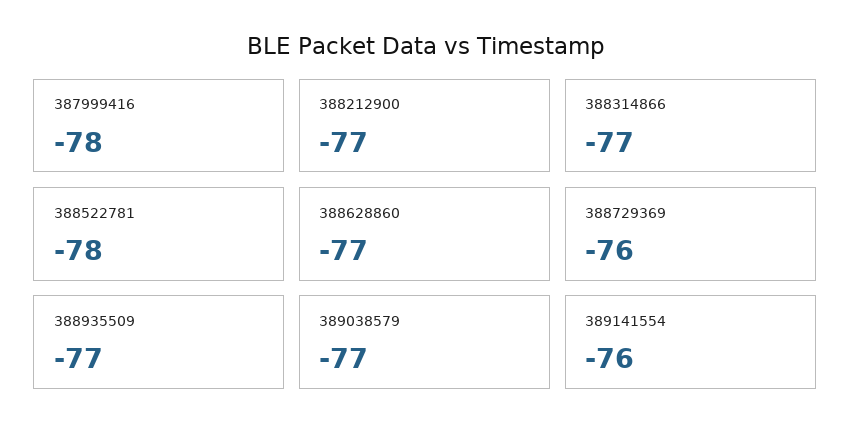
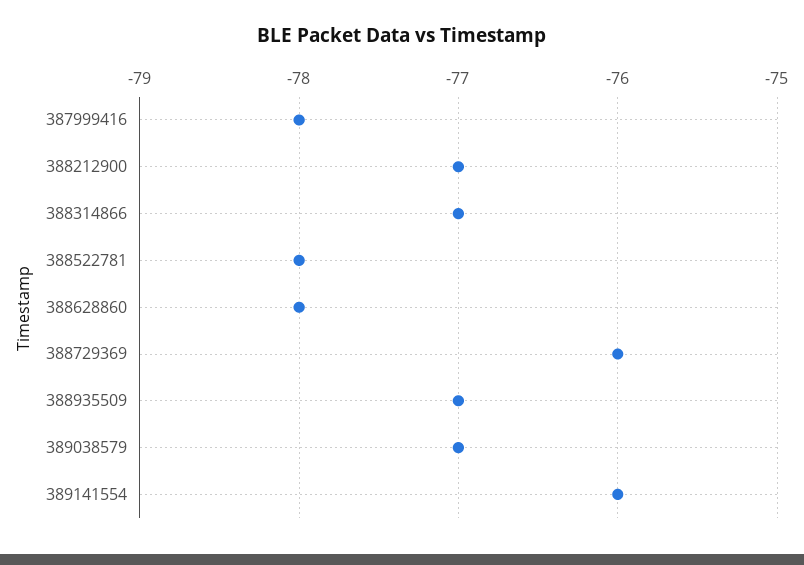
388628860: -77 -> -78

